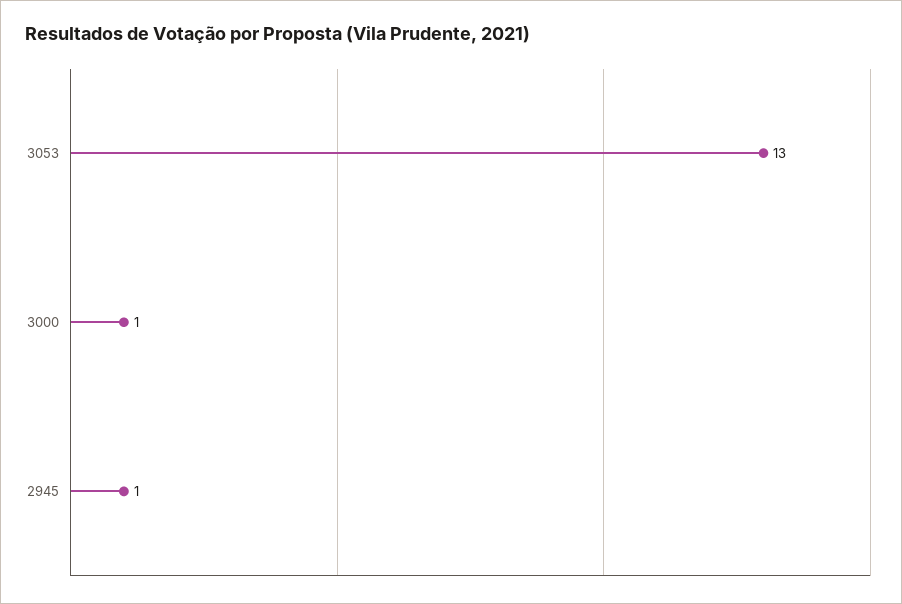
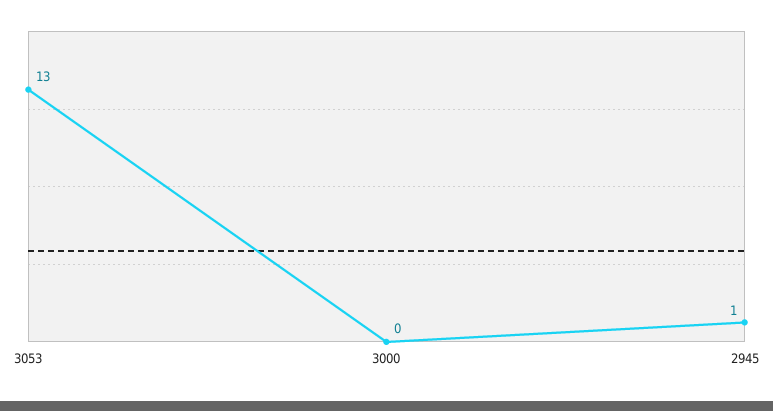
3000: 1 -> 0

